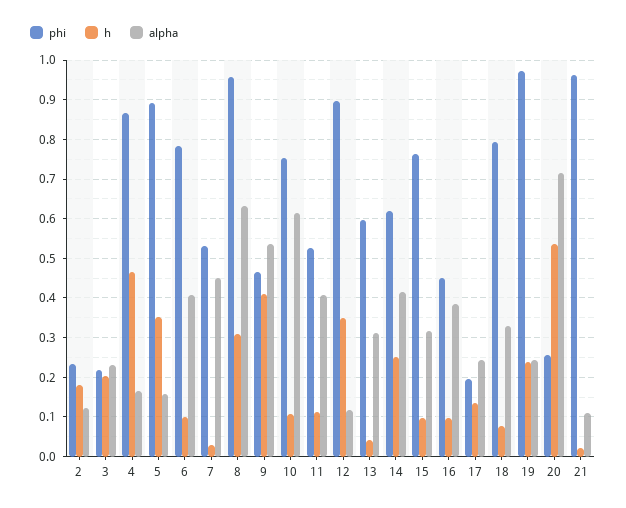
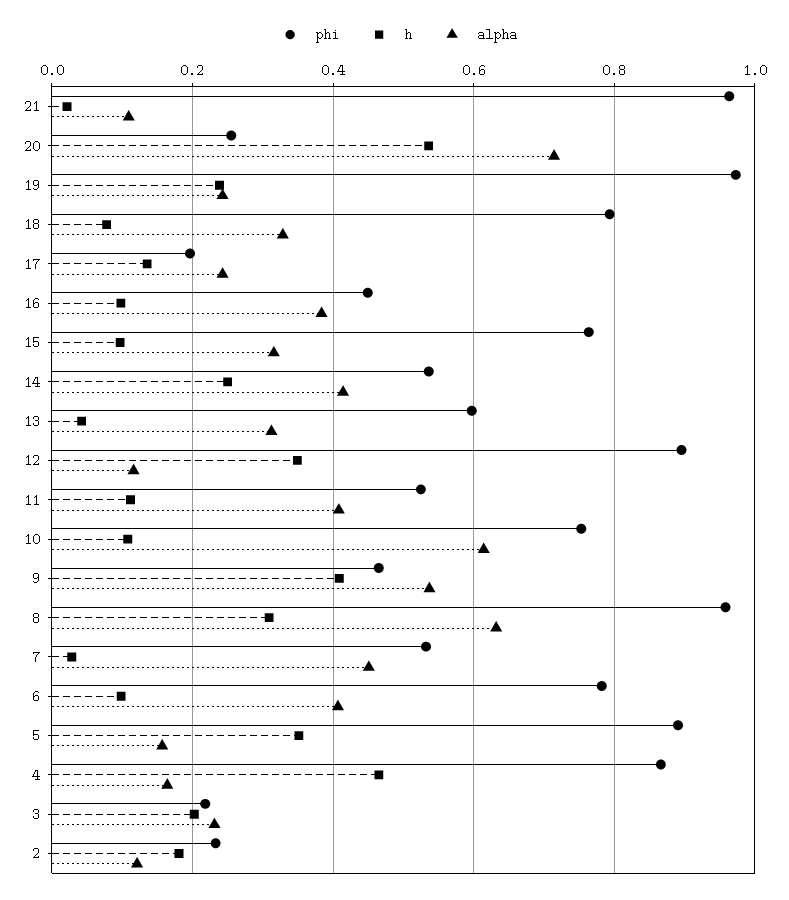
phi, 14: 0.62 -> 0.54

